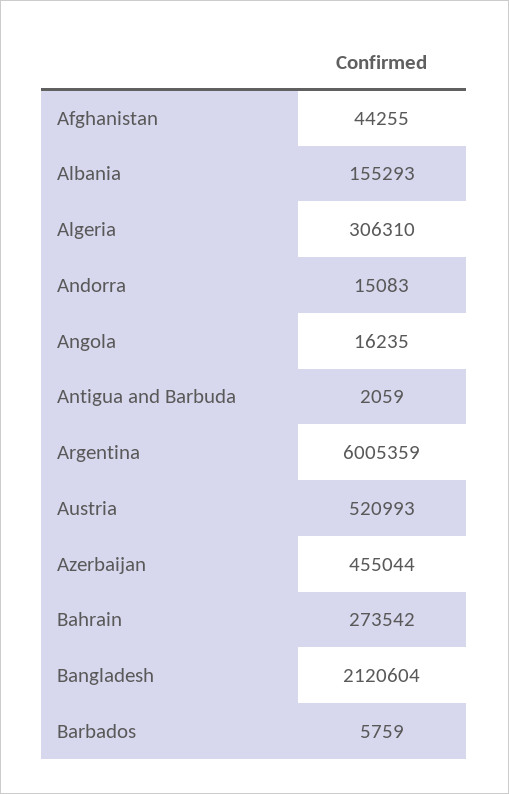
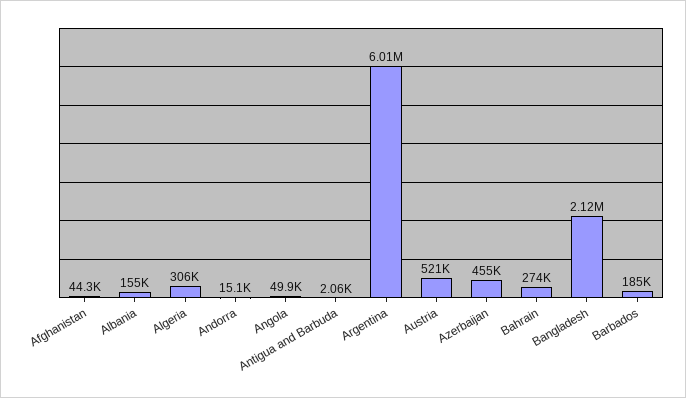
Angola: 16235 -> 49900
Barbados: 5759 -> 185000

